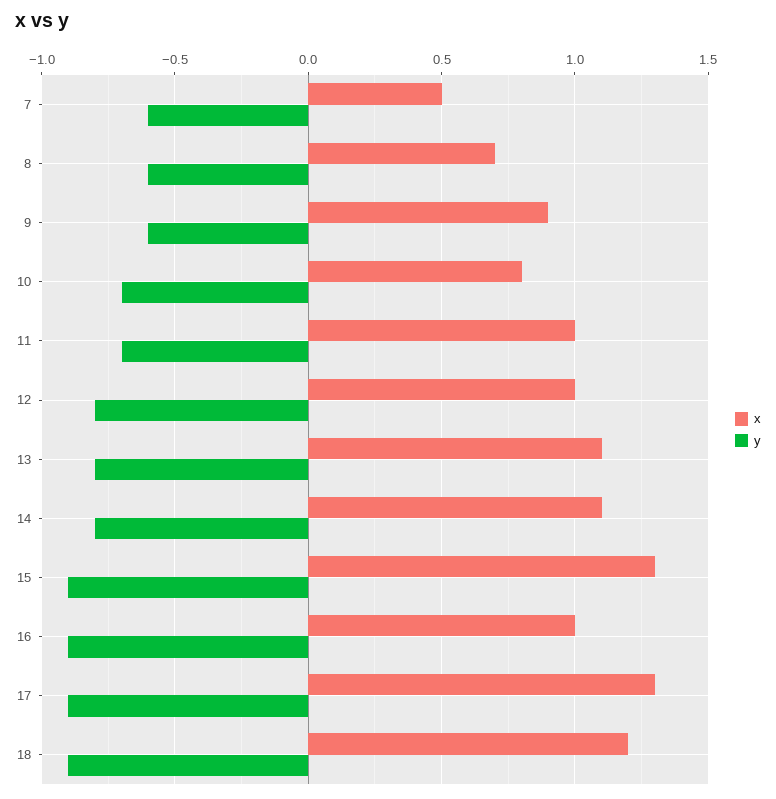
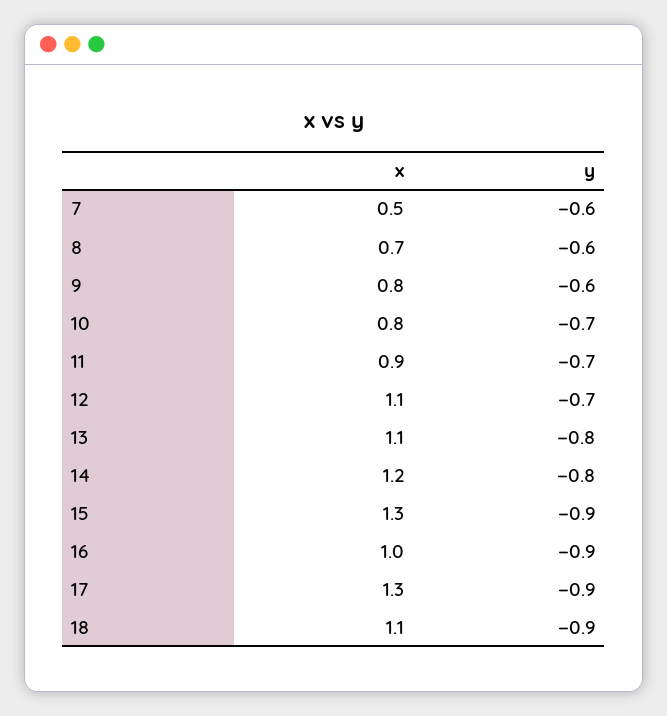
x, 9: 0.9 -> 0.8
x, 11: 1 -> 0.9
x, 12: 1 -> 1.1
y, 12: -0.8 -> -0.7
x, 14: 1.1 -> 1.2
x, 18: 1.2 -> 1.1

